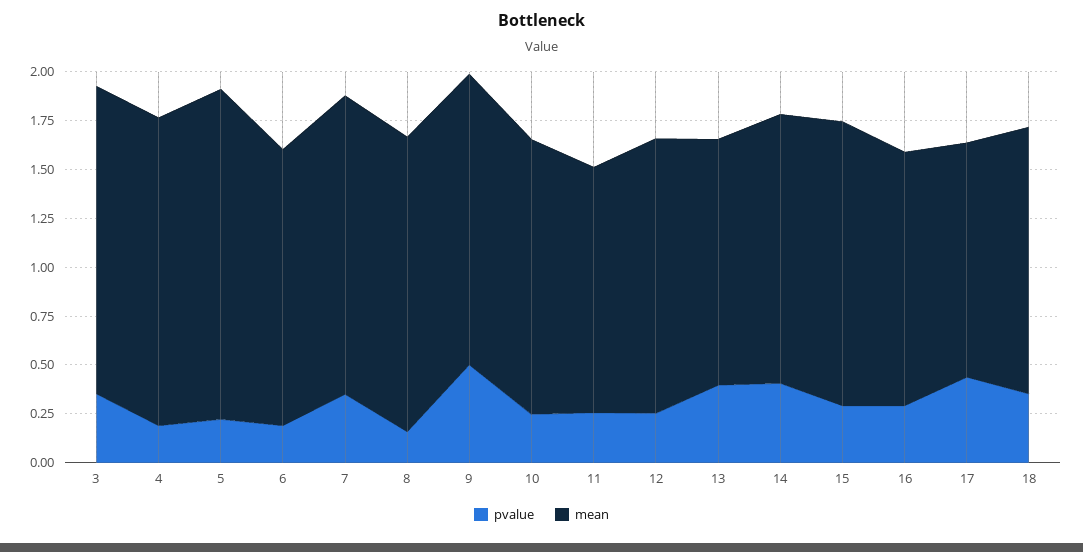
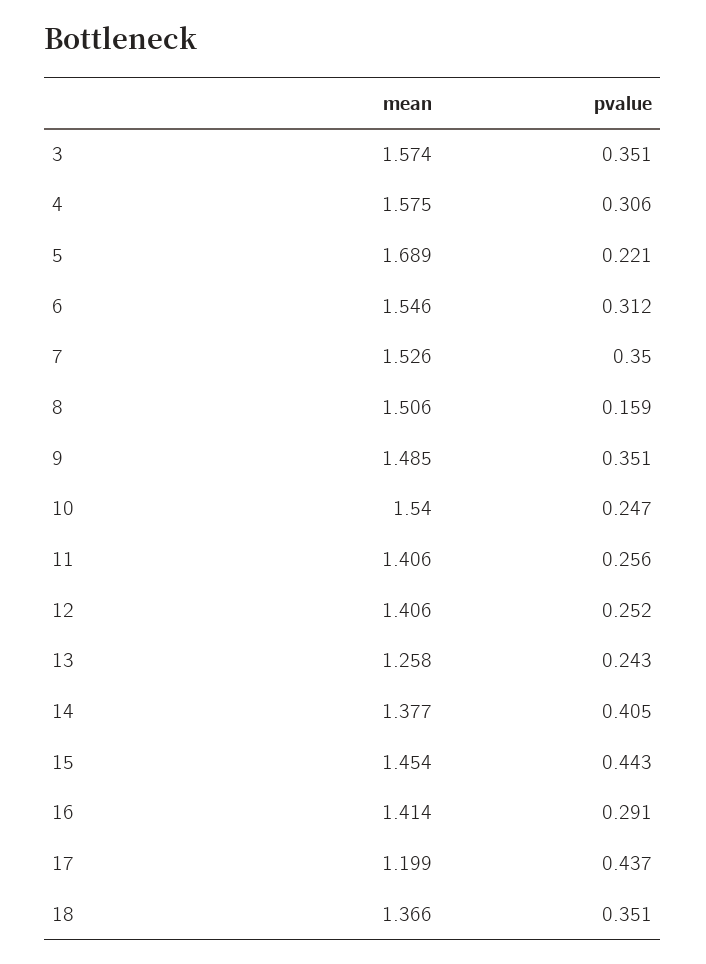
pvalue, 4: 0.2 -> 0.306
pvalue, 6: 0.2 -> 0.312
mean, 6: 1.4 -> 1.546
pvalue, 9: 0.5 -> 0.351
mean, 10: 1.4 -> 1.54
mean, 11: 1.25 -> 1.406
pvalue, 13: 0.4 -> 0.243
pvalue, 15: 0.3 -> 0.443
mean, 16: 1.3 -> 1.414

